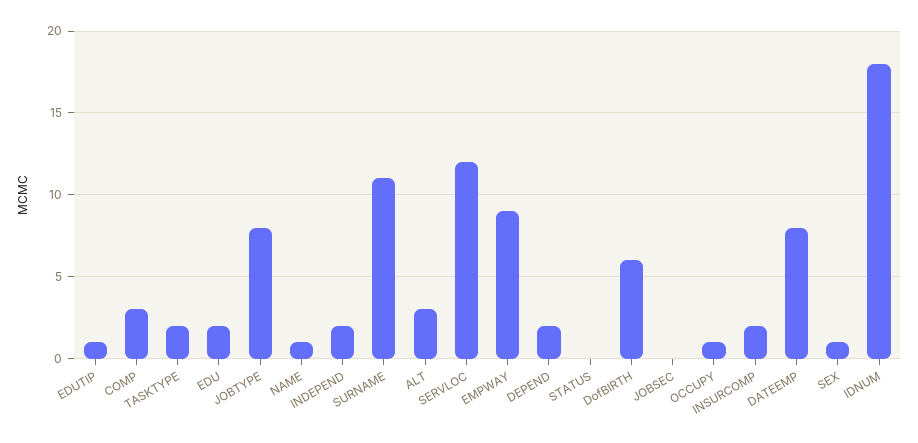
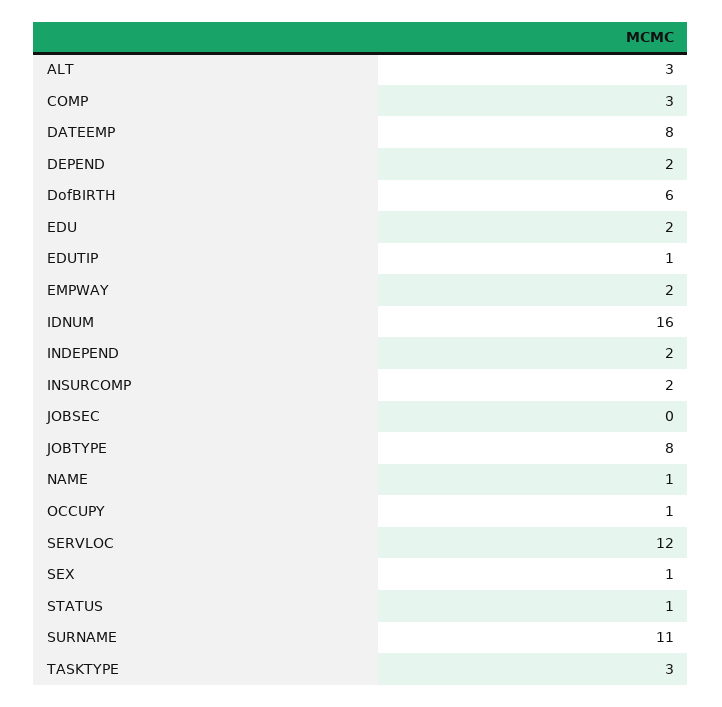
TASKTYPE: 2 -> 3
EMPWAY: 9 -> 2
STATUS: 0 -> 1
IDNUM: 18 -> 16

